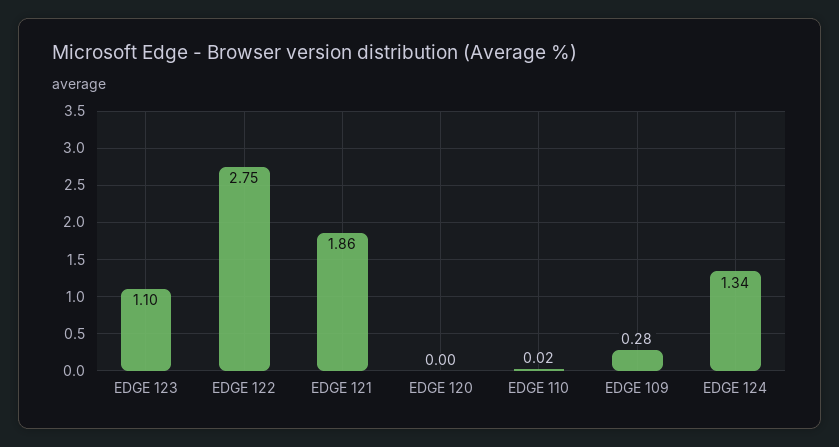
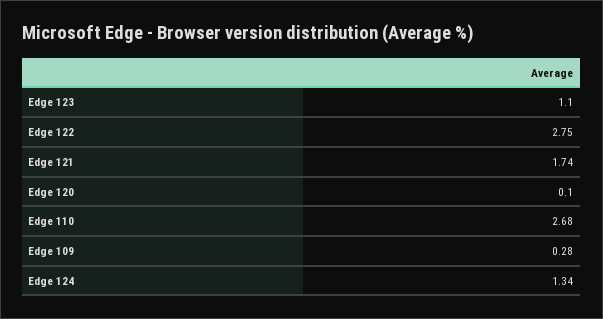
EDGE 121: 1.86 -> 1.74
EDGE 120: 0 -> 0.1
EDGE 110: 0.02 -> 2.68

